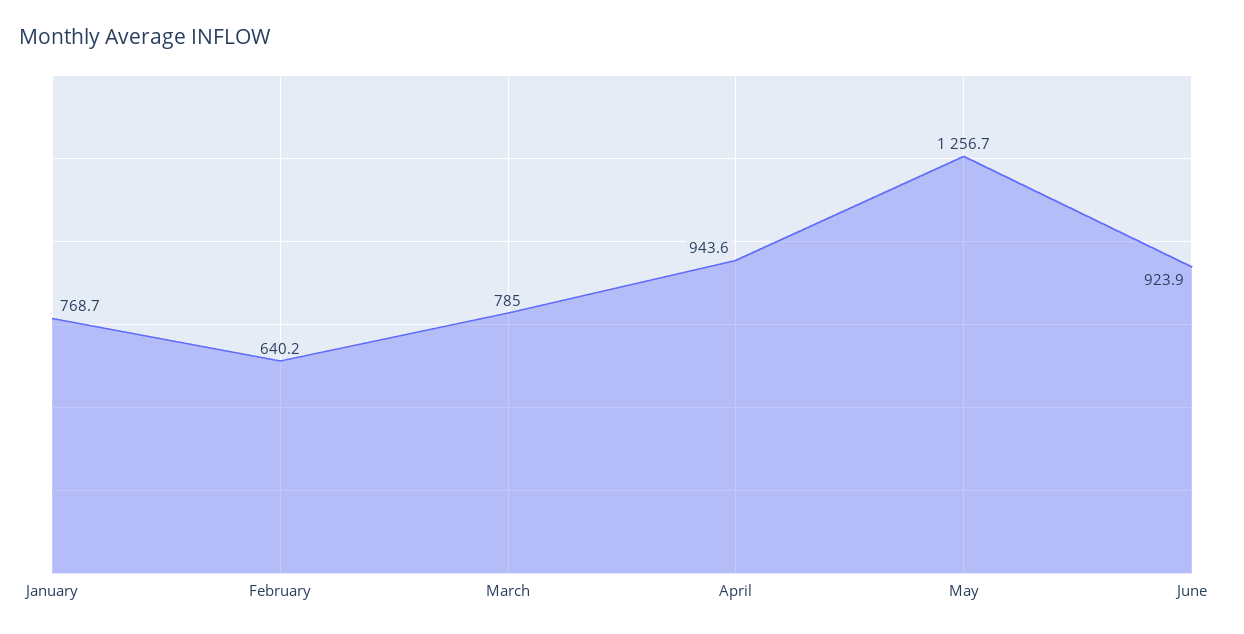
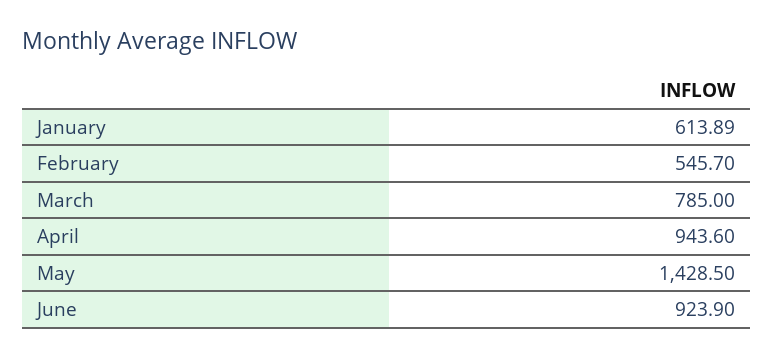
January: 768.7 -> 613.89
February: 640.2 -> 545.7
May: 1256.7 -> 1428.5

